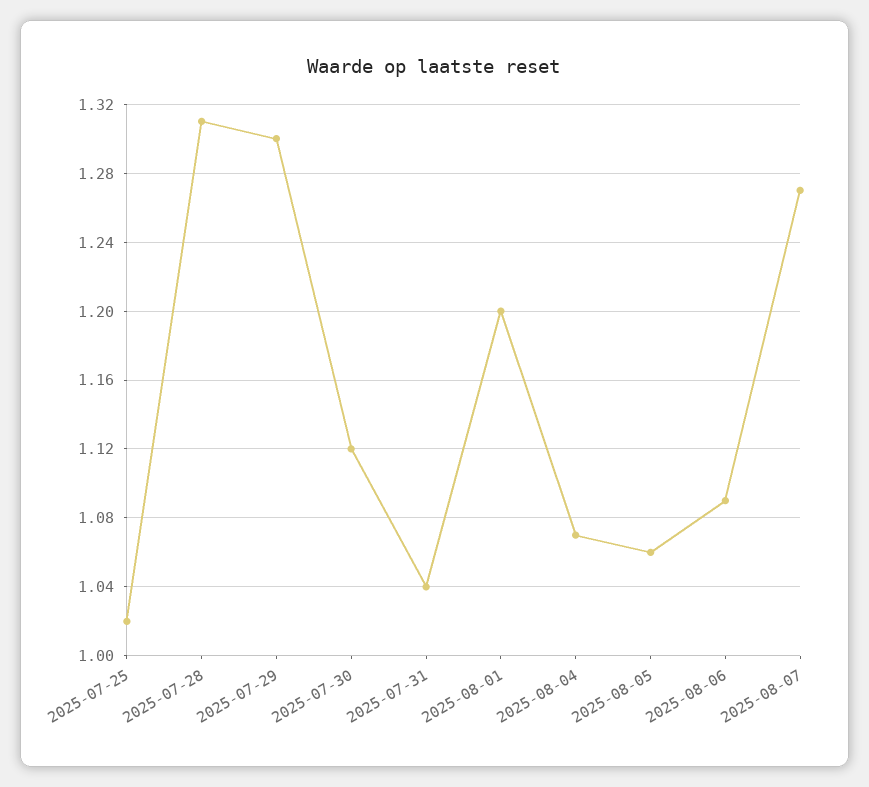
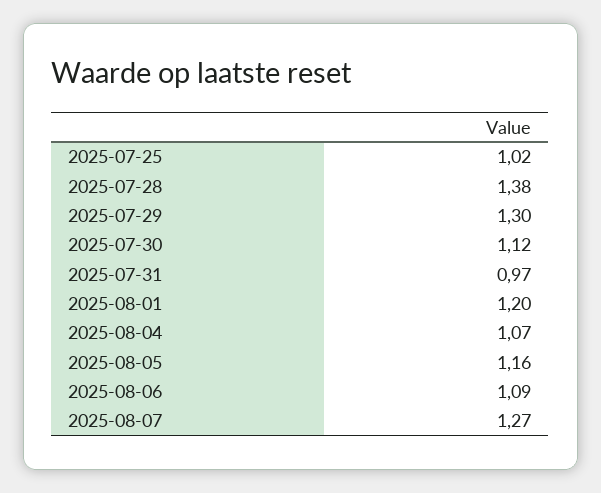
2025-07-28: 1.31 -> 1.38
2025-07-31: 1.04 -> 0.97
2025-08-05: 1.06 -> 1.16

